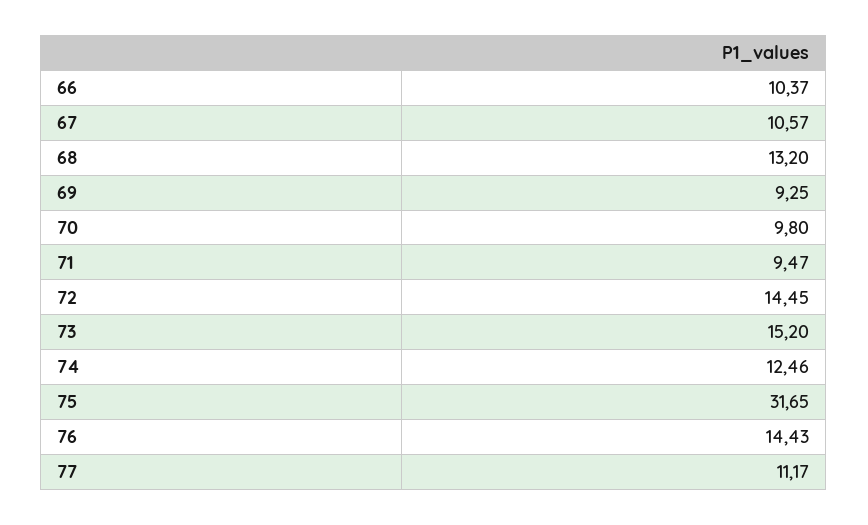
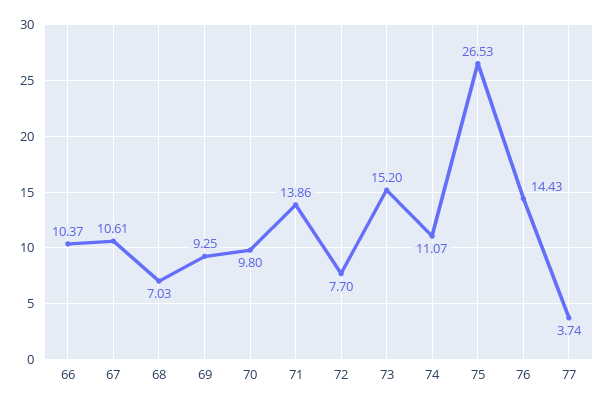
67: 10.57 -> 10.61
68: 13.2 -> 7.03
71: 9.47 -> 13.86
72: 14.45 -> 7.7
74: 12.46 -> 11.07
75: 31.65 -> 26.53
77: 11.17 -> 3.74

